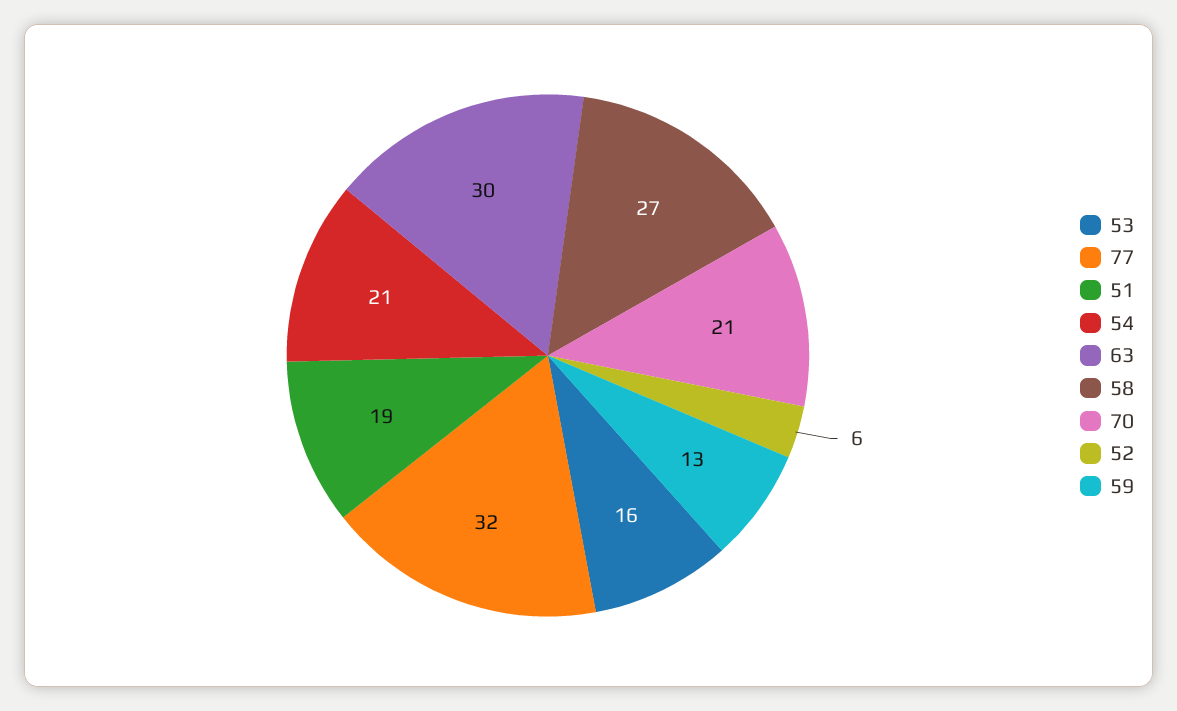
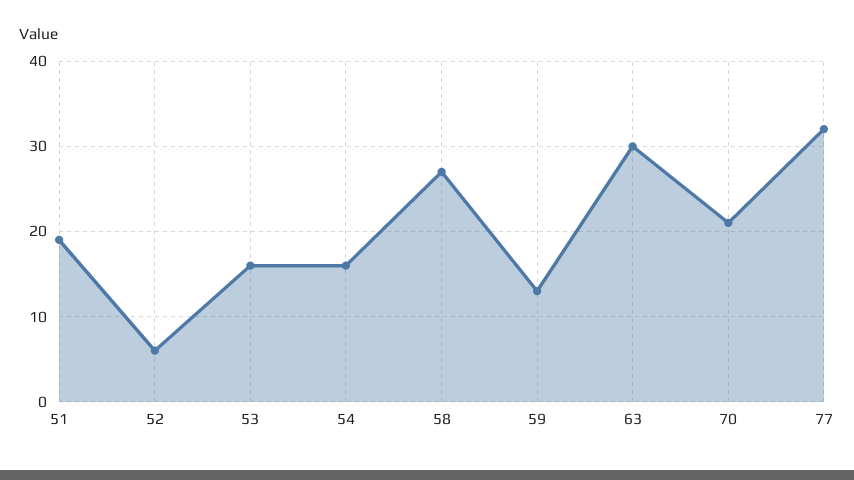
54: 21 -> 16

